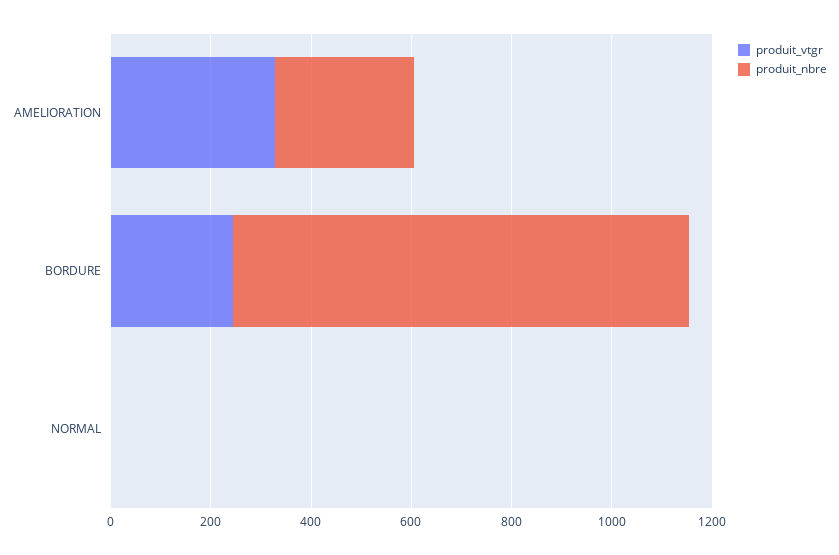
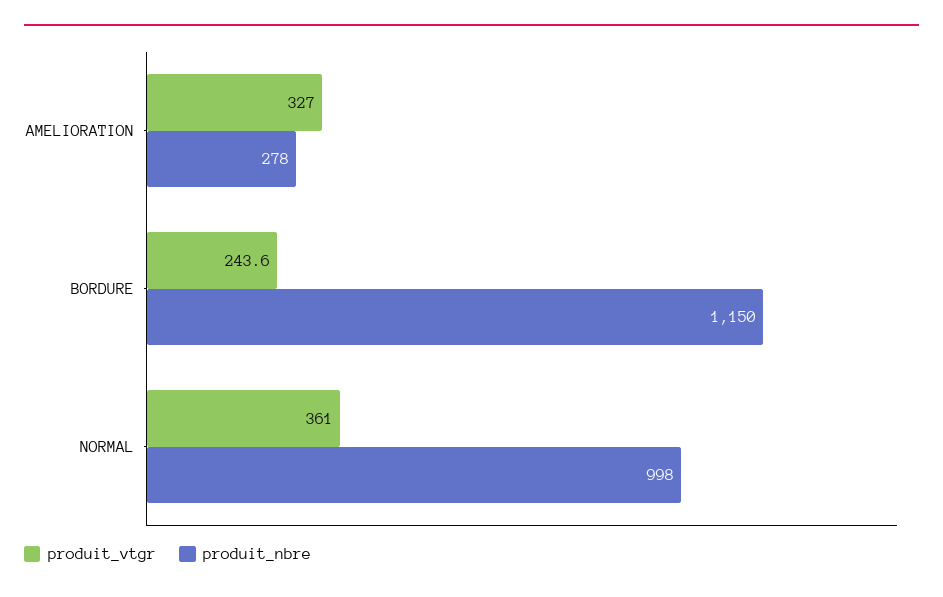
produit_nbre, BORDURE: 900 -> 1150
produit_vtgr, NORMAL: 0 -> 361
produit_nbre, NORMAL: 0 -> 998

